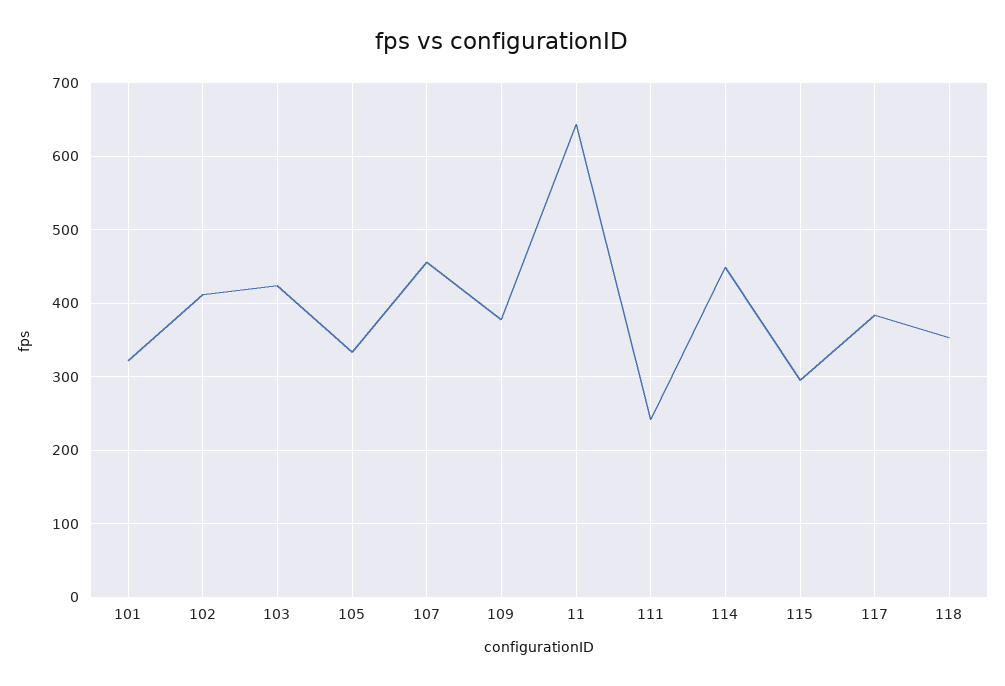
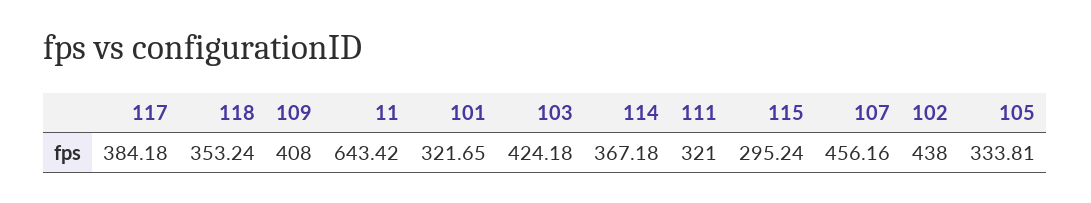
102: 410 -> 438
109: 380 -> 408
111: 240 -> 321
114: 450 -> 367.18

